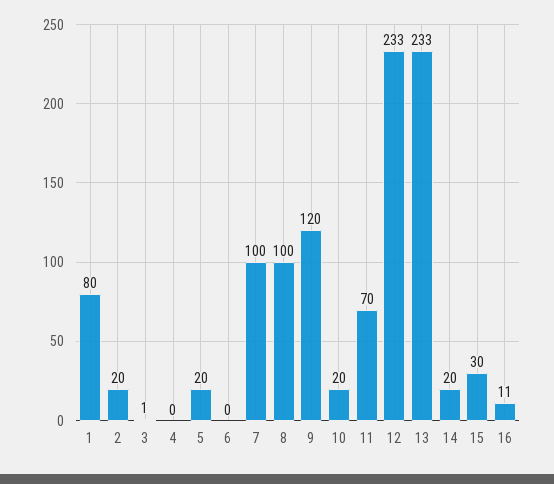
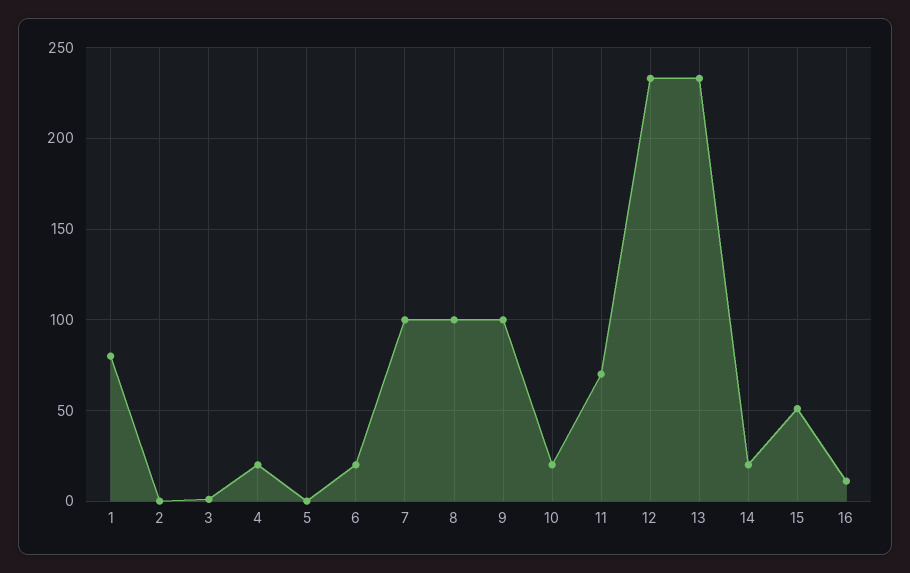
2: 20 -> 0
4: 0 -> 20
5: 20 -> 0
6: 0 -> 20
9: 120 -> 100
15: 30 -> 50

